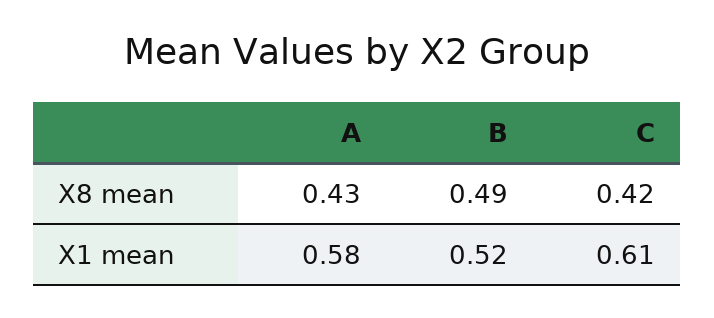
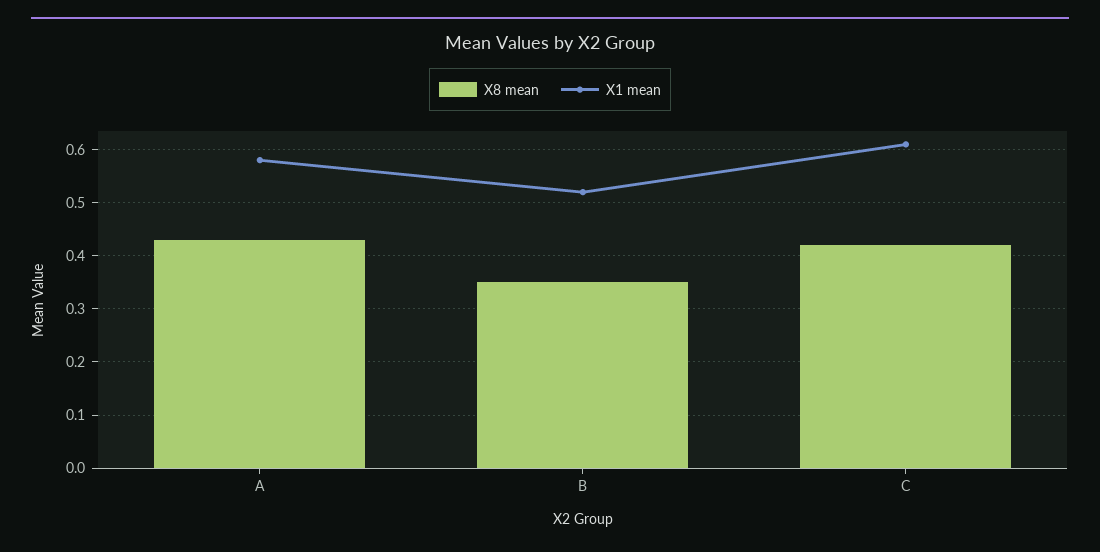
X8 mean, B: 0.49 -> 0.35

